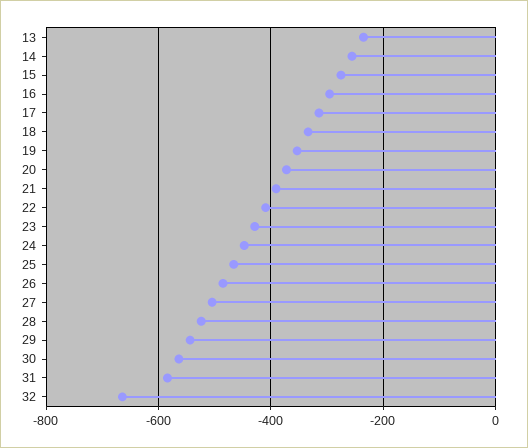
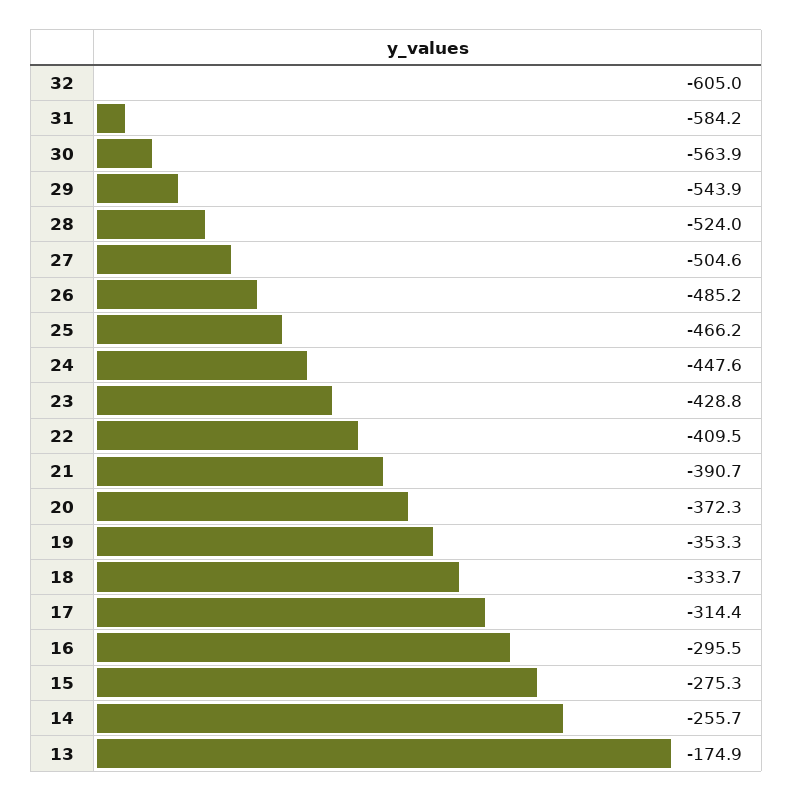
13: -240 -> -174.9
32: -660 -> -605

